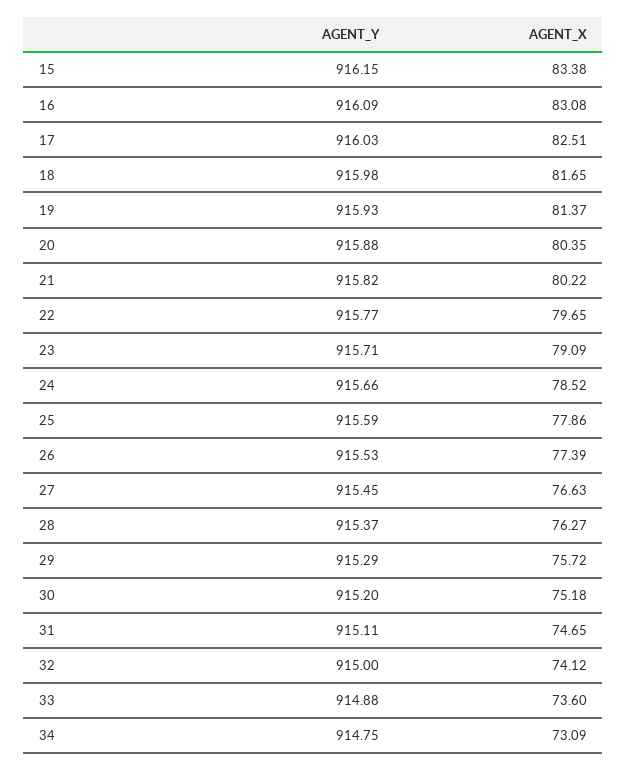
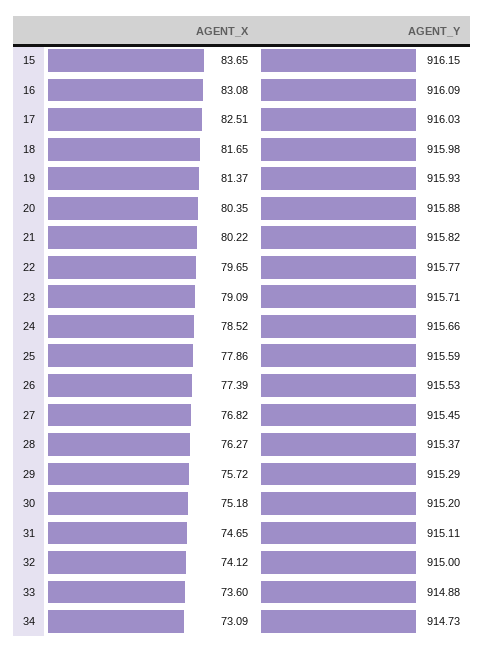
AGENT_X, 15: 83.38 -> 83.65
AGENT_X, 27: 76.63 -> 76.82
AGENT_Y, 34: 914.75 -> 914.73

